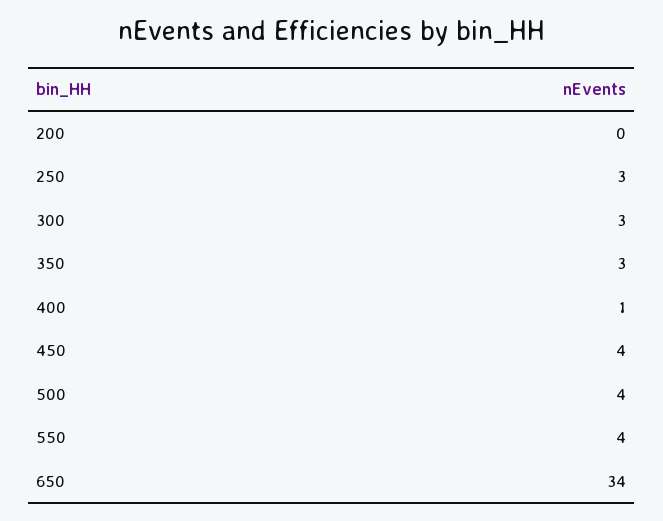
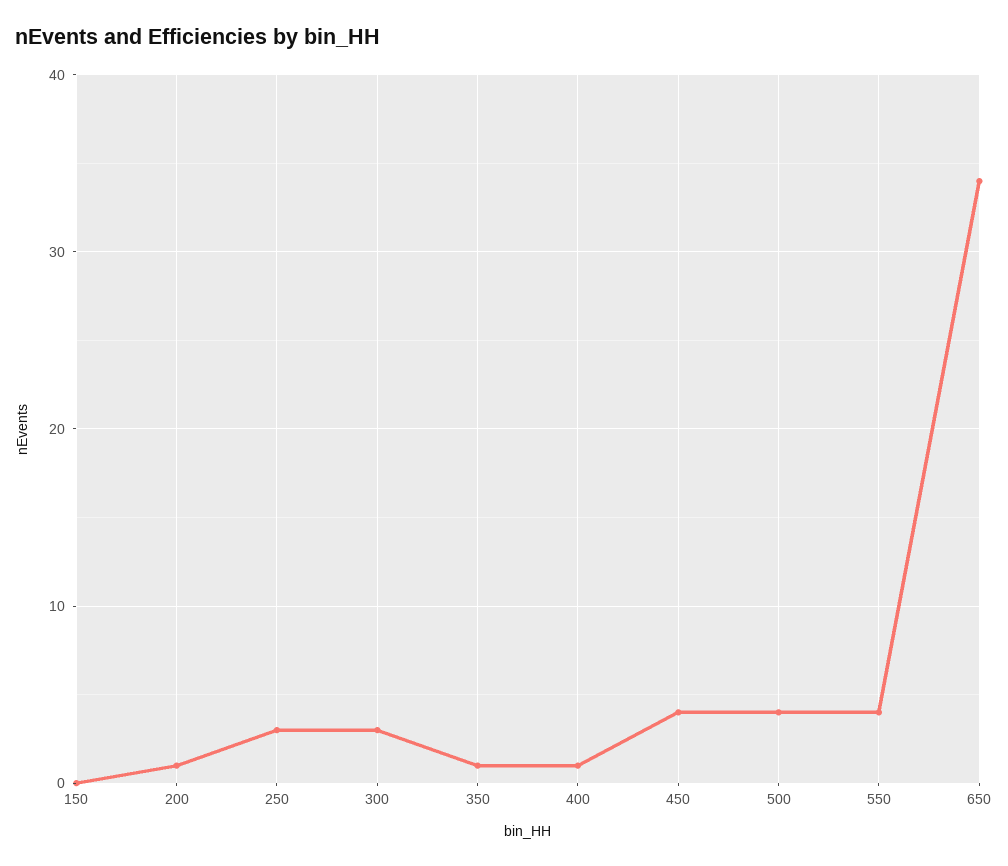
200: 0 -> 1
350: 3 -> 1
150: none -> 0

